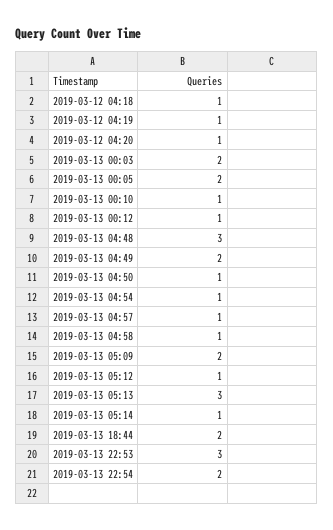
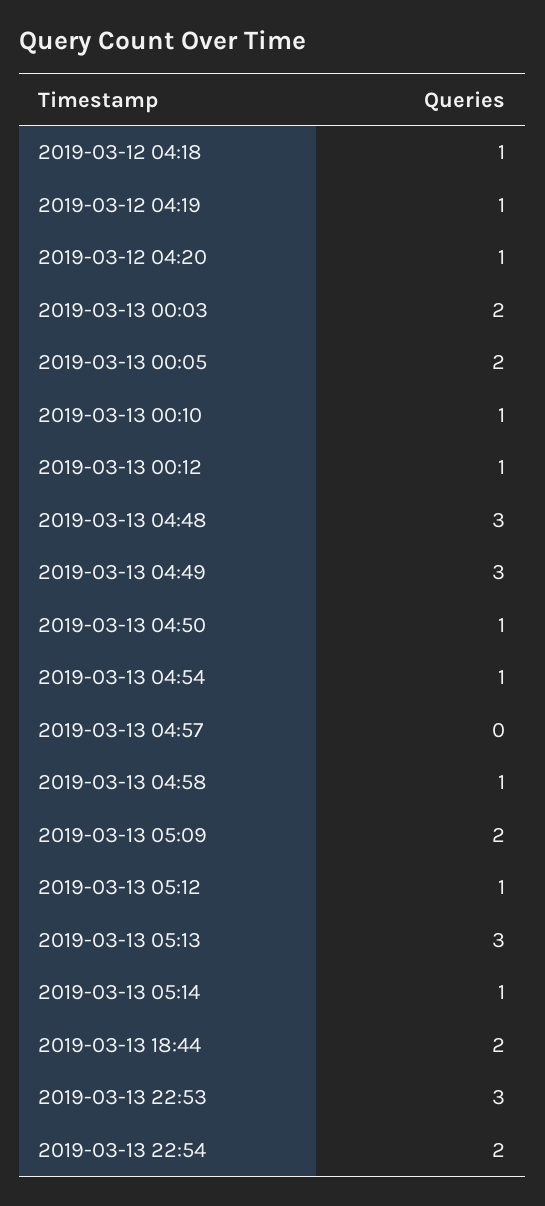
2019-03-13 04:49: 2 -> 3
2019-03-13 04:57: 1 -> 0

